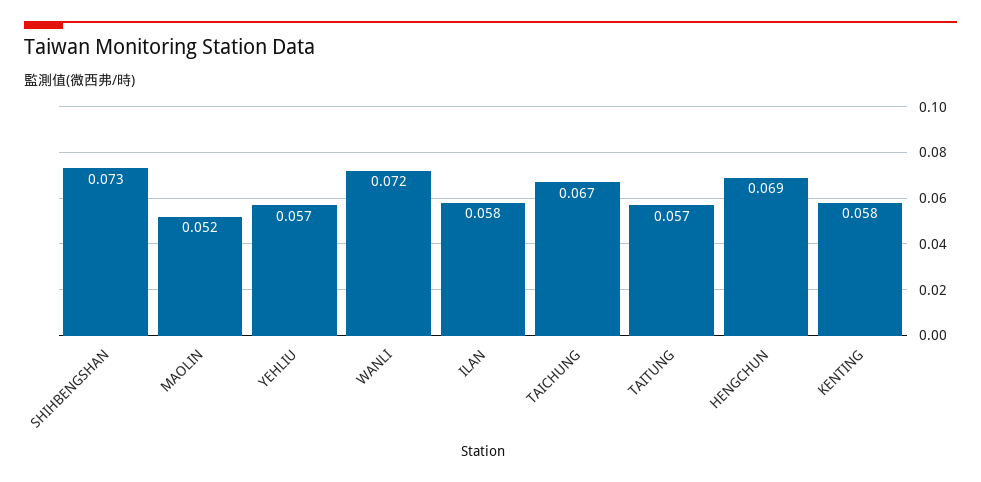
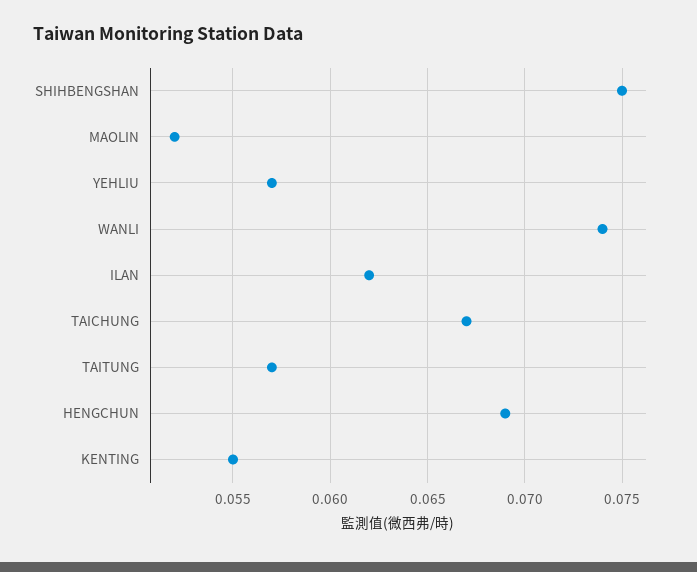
SHIHBENGSHAN: 0.073 -> 0.075
WANLI: 0.072 -> 0.074
ILAN: 0.058 -> 0.062
KENTING: 0.058 -> 0.055

